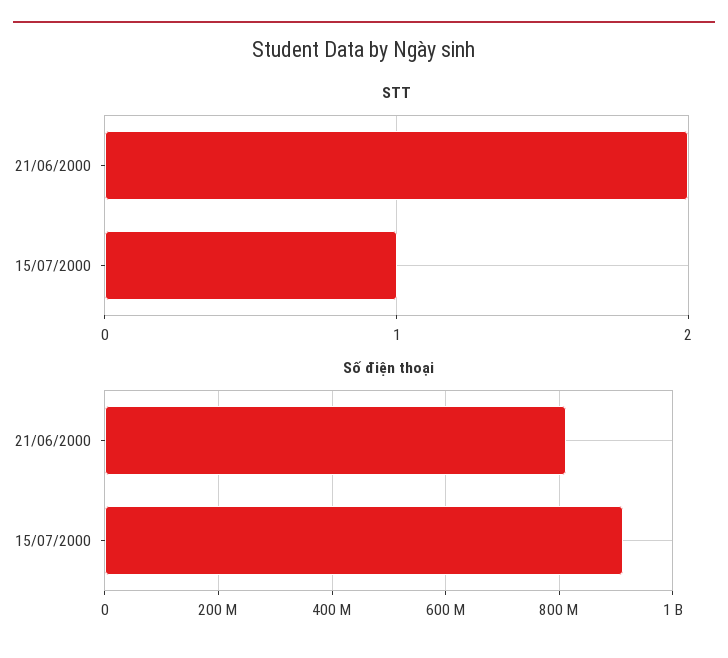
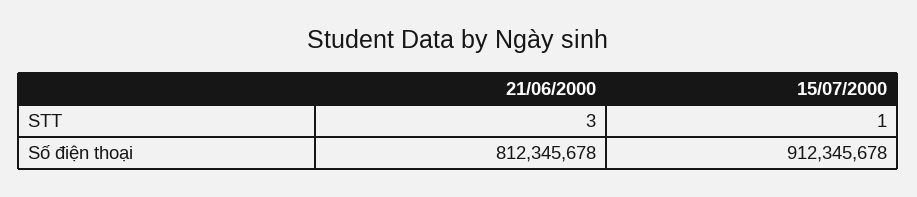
STT, 21/06/2000: 2 -> 3

